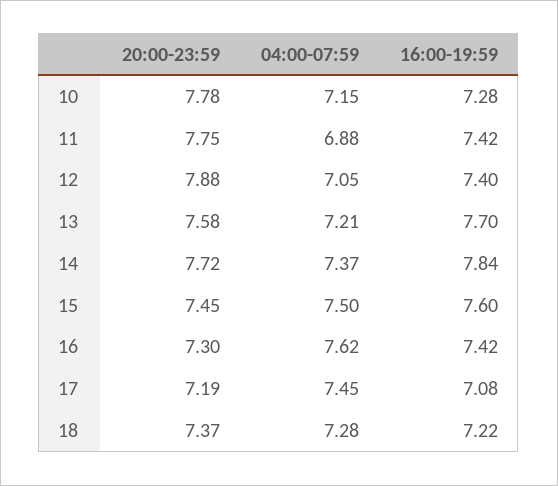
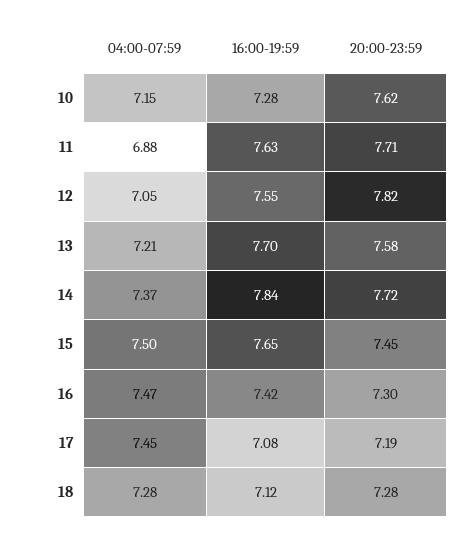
20:00-23:59, 10: 7.78 -> 7.62
20:00-23:59, 11: 7.75 -> 7.71
16:00-19:59, 11: 7.42 -> 7.63
20:00-23:59, 12: 7.88 -> 7.82
16:00-19:59, 12: 7.4 -> 7.55
16:00-19:59, 15: 7.6 -> 7.65
04:00-07:59, 16: 7.62 -> 7.47
20:00-23:59, 18: 7.37 -> 7.28
16:00-19:59, 18: 7.22 -> 7.12

